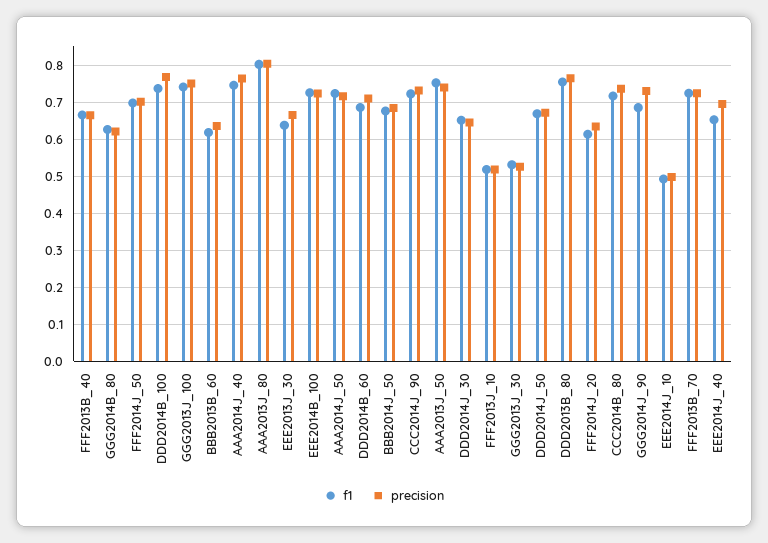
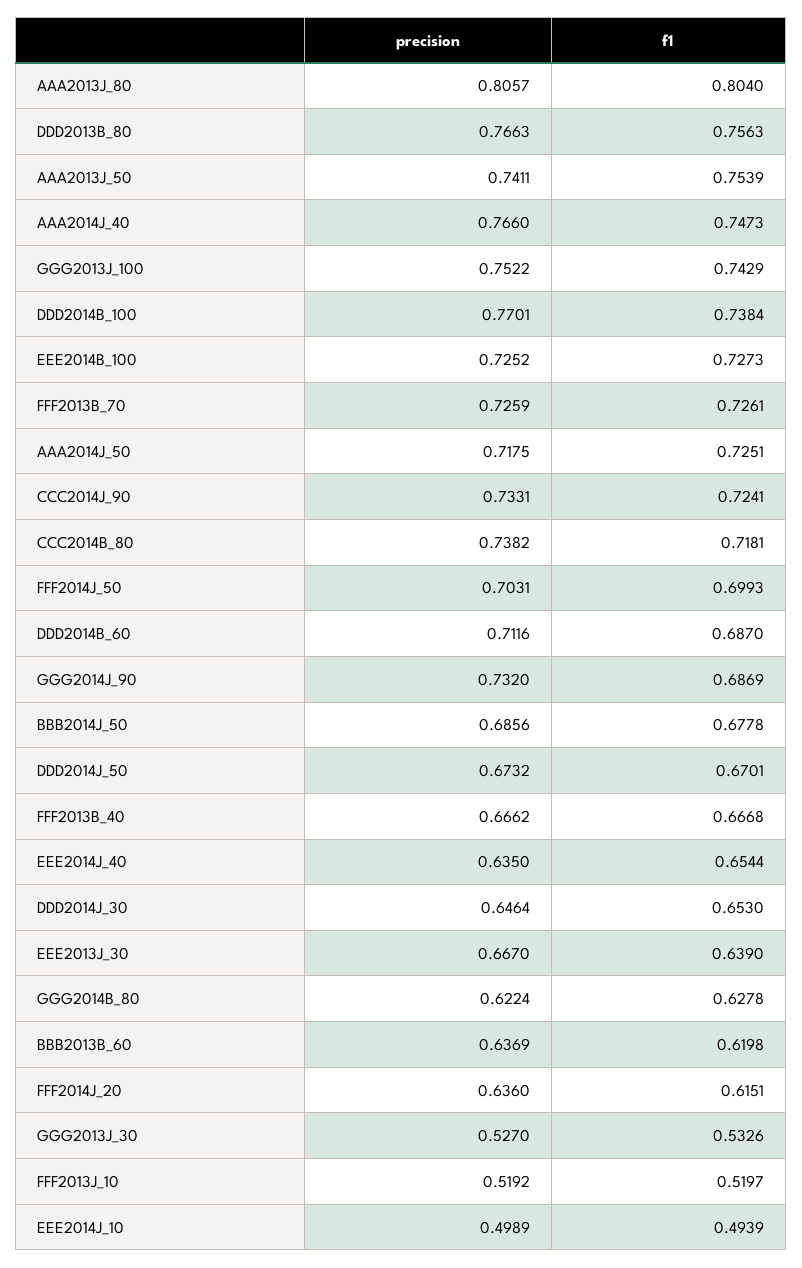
precision, EEE2014J_40: 0.7 -> 0.635

